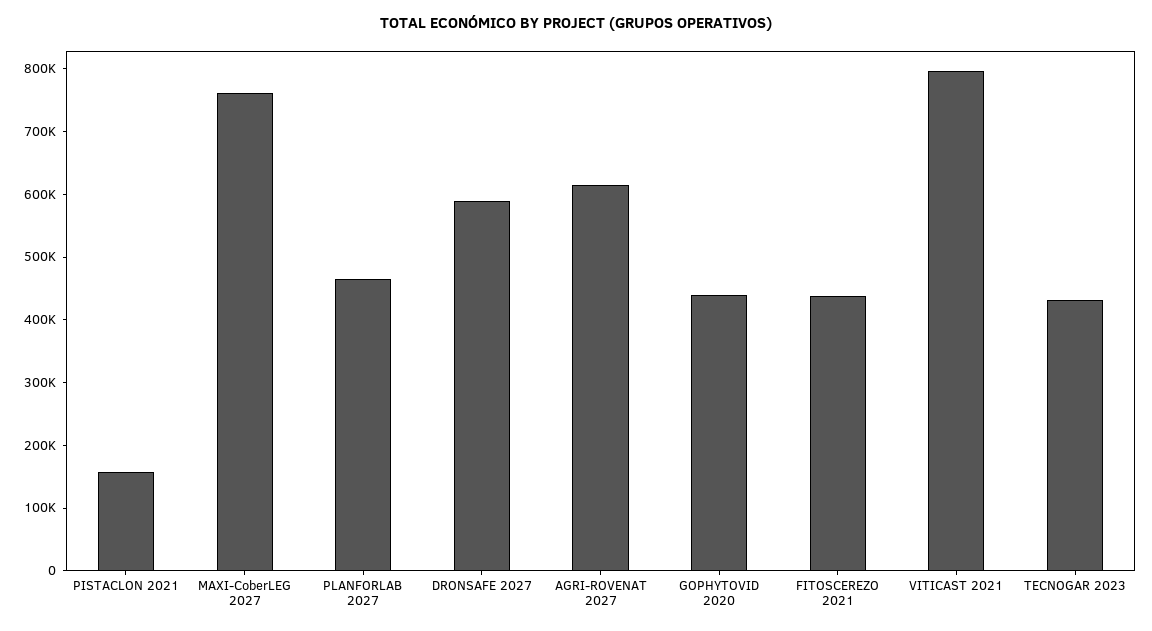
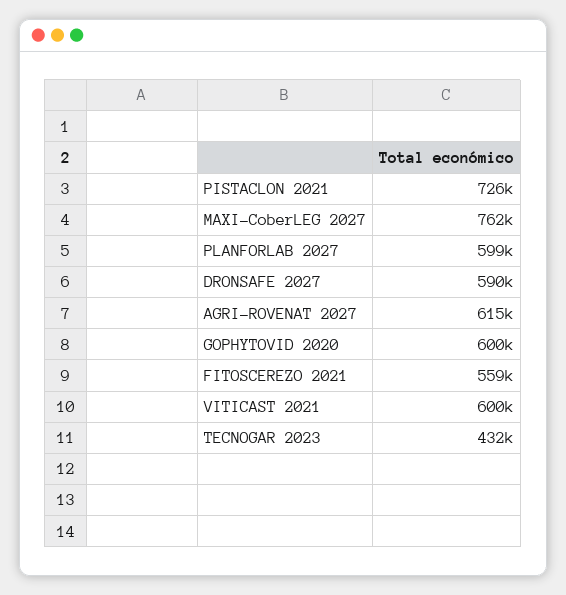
PISTACLON 2021: 160000 -> 726000
PLANFORLAB 2027: 460000 -> 599000
GOPHYTOVID 2020: 440000 -> 600000
FITOSCEREZO 2021: 440000 -> 559000
VITICAST 2021: 800000 -> 600000

